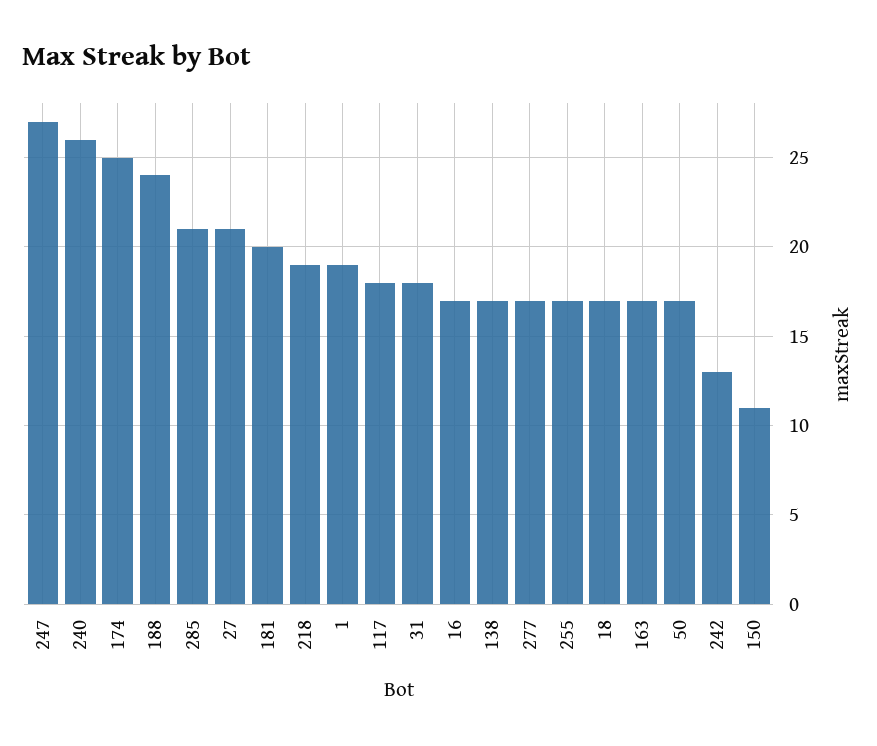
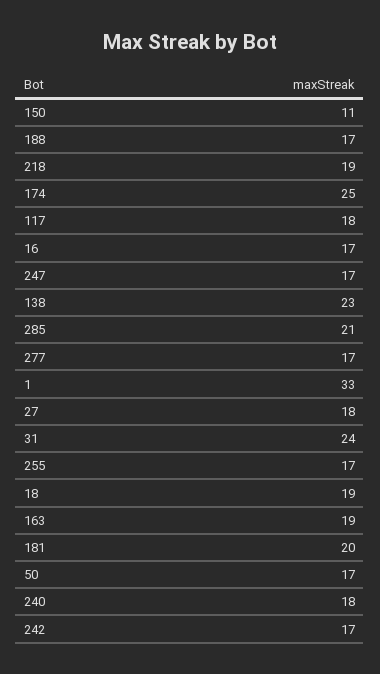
247: 27 -> 17
240: 26 -> 18
188: 24 -> 17
27: 21 -> 18
1: 19 -> 33
31: 18 -> 24
138: 17 -> 23
18: 17 -> 19
163: 17 -> 19
242: 13 -> 17

